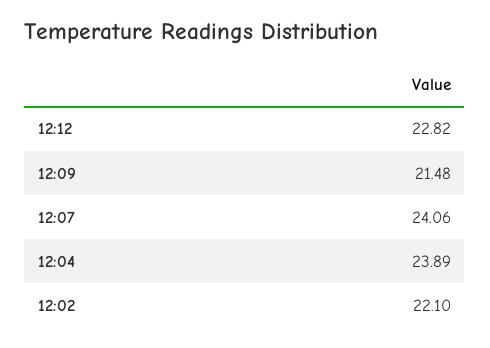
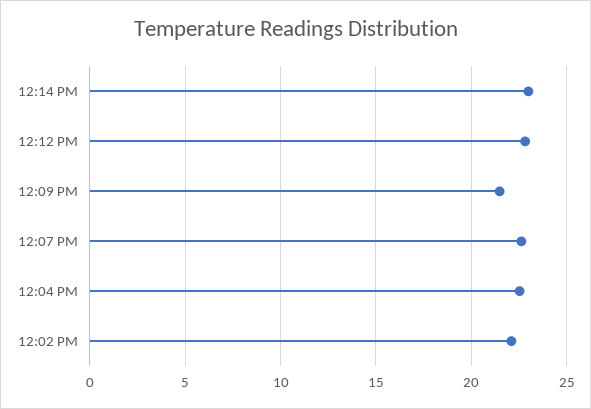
12:07: 24.06 -> 22.5
12:04: 23.89 -> 22.5
12:14 PM: none -> 23

